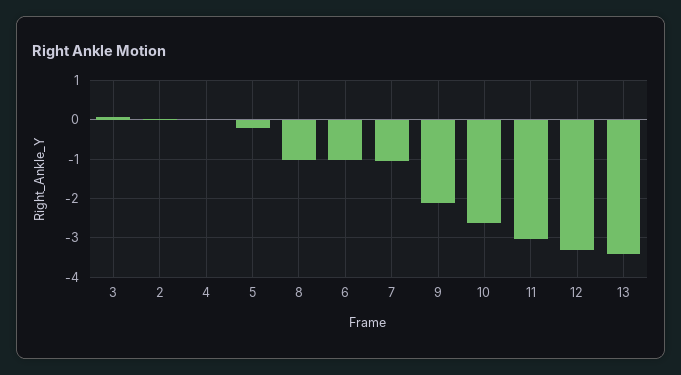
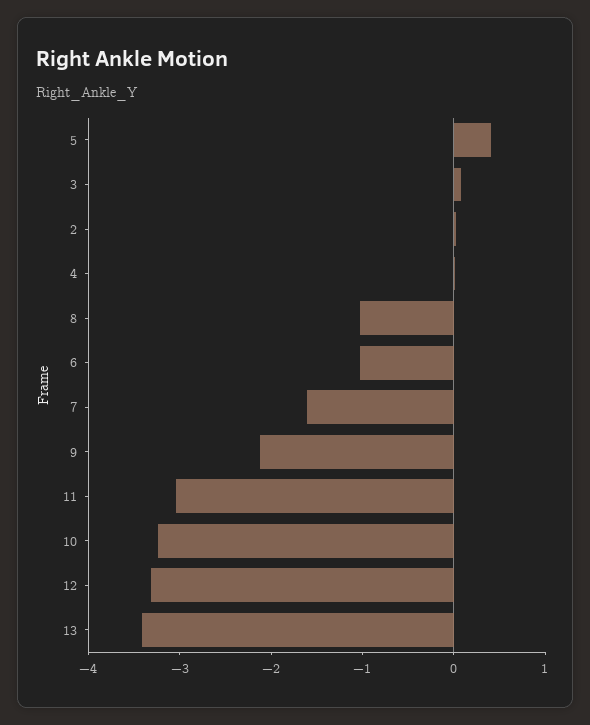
5: -0.2 -> 0.4
7: -1 -> -1.6
10: -2.6 -> -3.2

